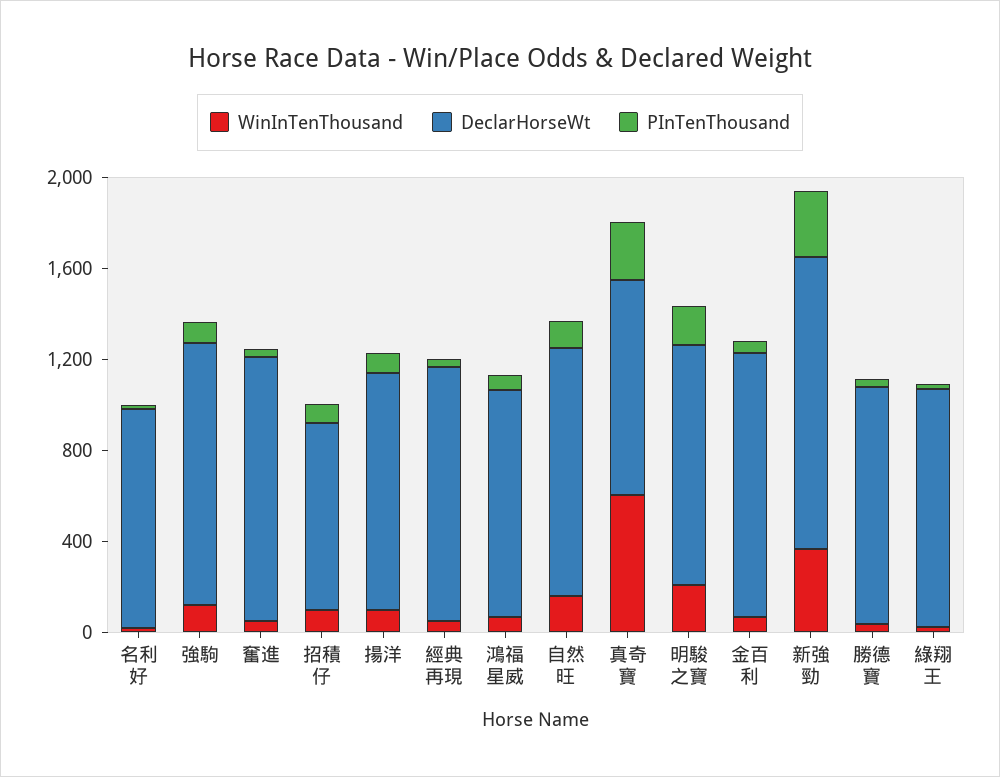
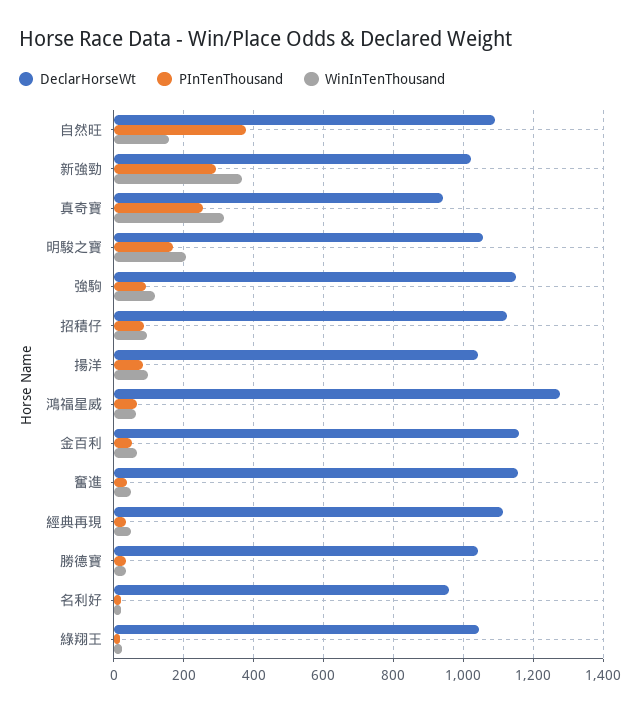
DeclarHorseWt, 招積仔: 800 -> 1120
DeclarHorseWt, 鴻福星威: 1000 -> 1280
PInTenThousand, 自然旺: 100 -> 380
WinInTenThousand, 真奇寶: 600 -> 320
DeclarHorseWt, 新強勁: 1300 -> 1020

